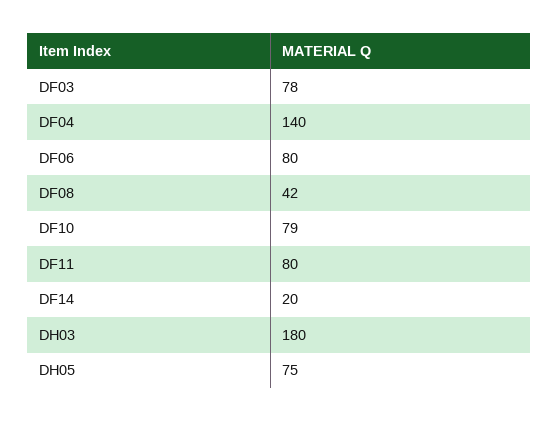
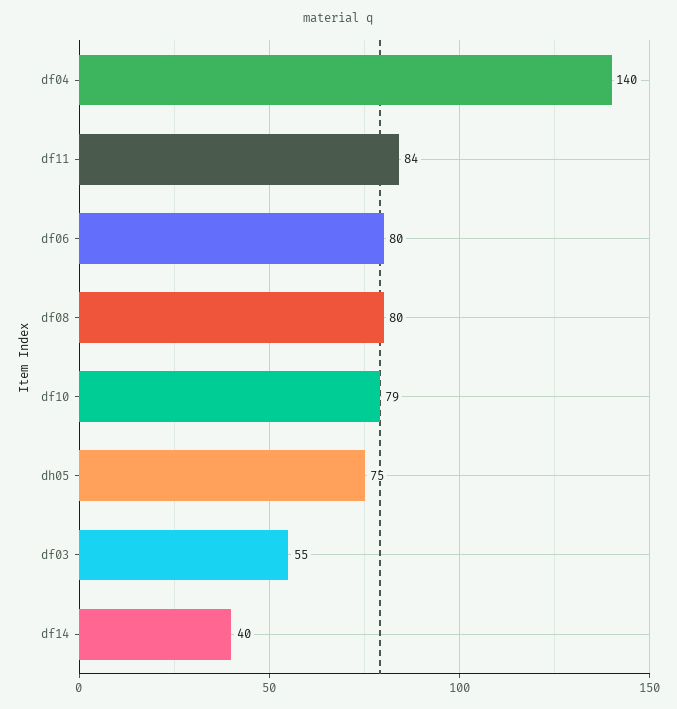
DF03: 78 -> 55
DF08: 42 -> 80
DF11: 80 -> 84
DF14: 20 -> 40
DH03: 180 -> none

